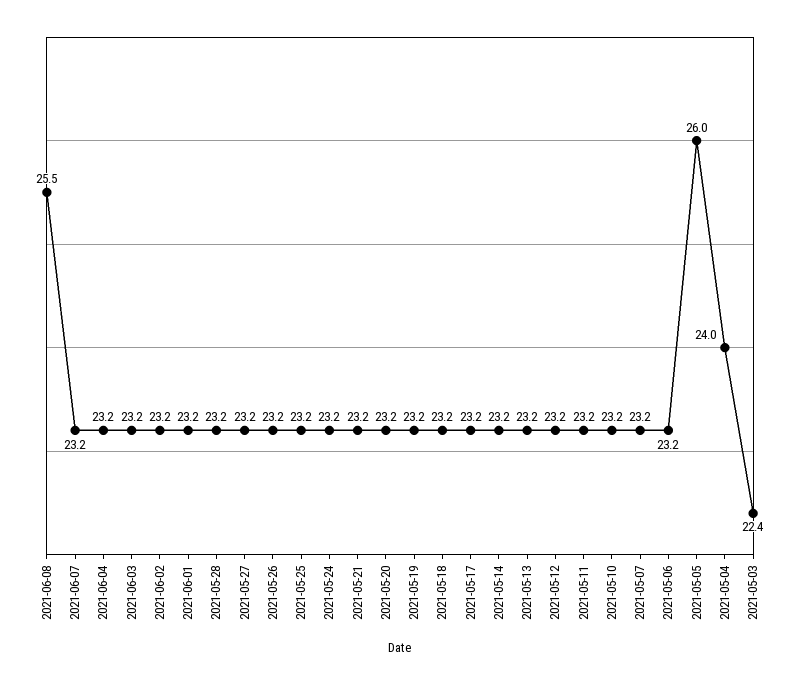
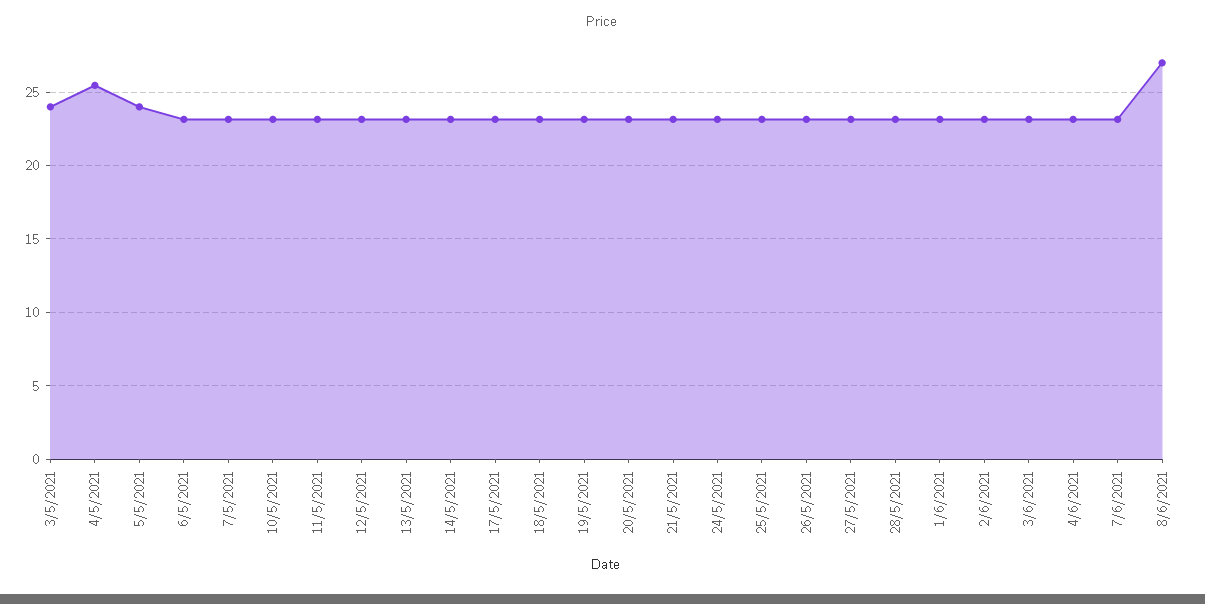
2021-06-08: 25.5 -> 27
2021-05-05: 26 -> 24
2021-05-04: 24 -> 25.5
2021-05-03: 22.4 -> 24

